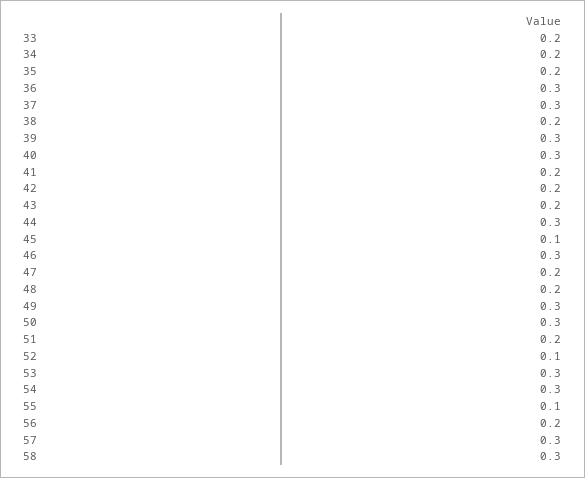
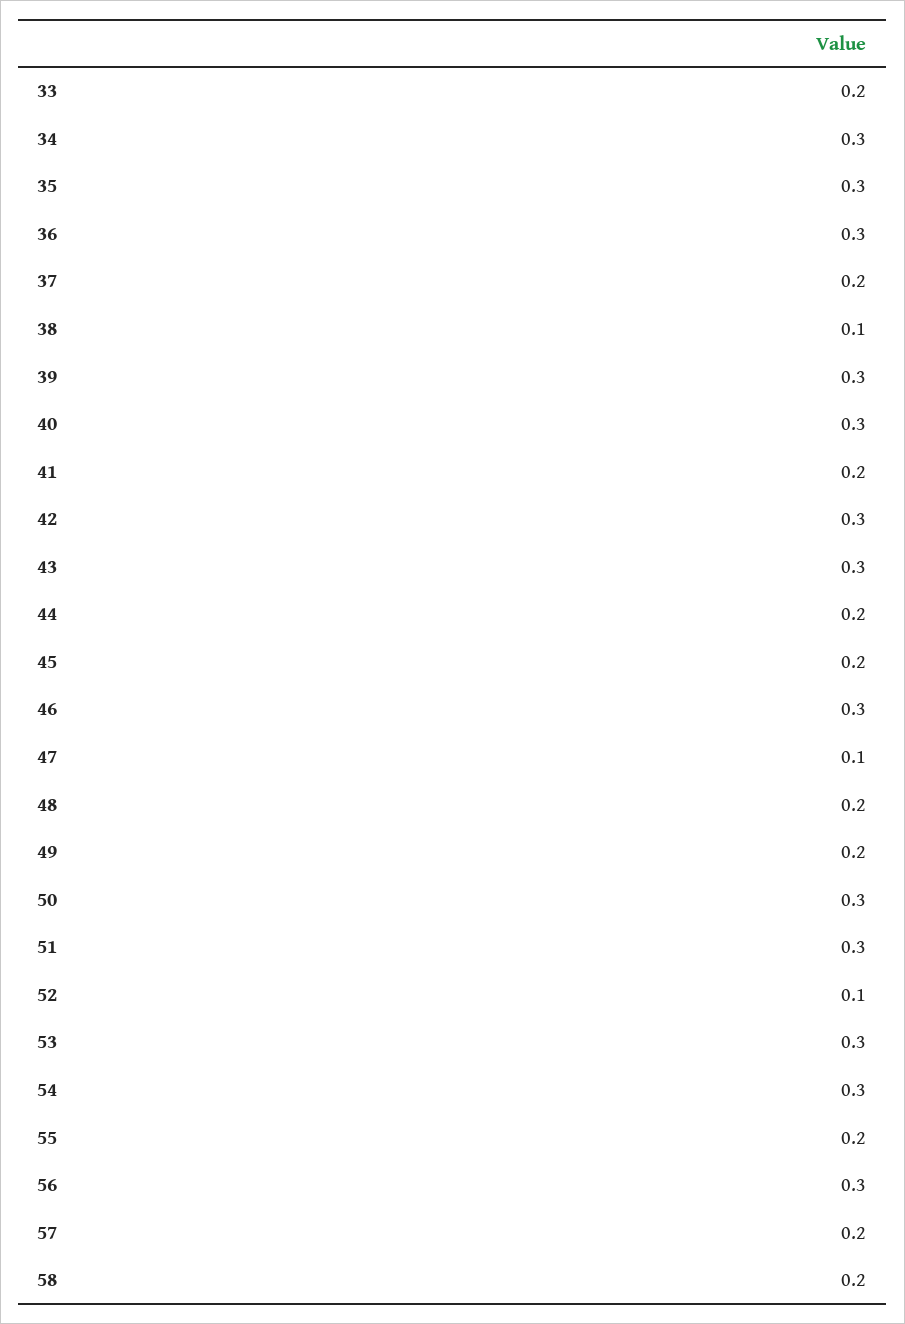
34: 0.2 -> 0.3
35: 0.2 -> 0.3
37: 0.3 -> 0.2
38: 0.2 -> 0.1
42: 0.2 -> 0.3
43: 0.2 -> 0.3
44: 0.3 -> 0.2
45: 0.1 -> 0.2
47: 0.2 -> 0.1
49: 0.3 -> 0.2
51: 0.2 -> 0.3
55: 0.1 -> 0.2
56: 0.2 -> 0.3
57: 0.3 -> 0.2
58: 0.3 -> 0.2

